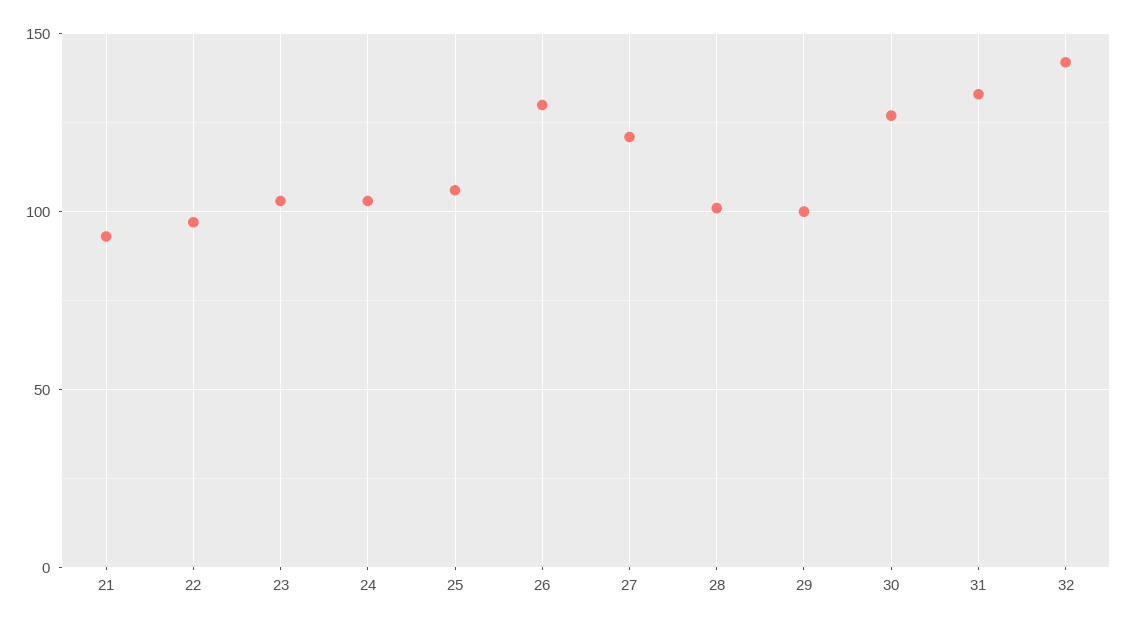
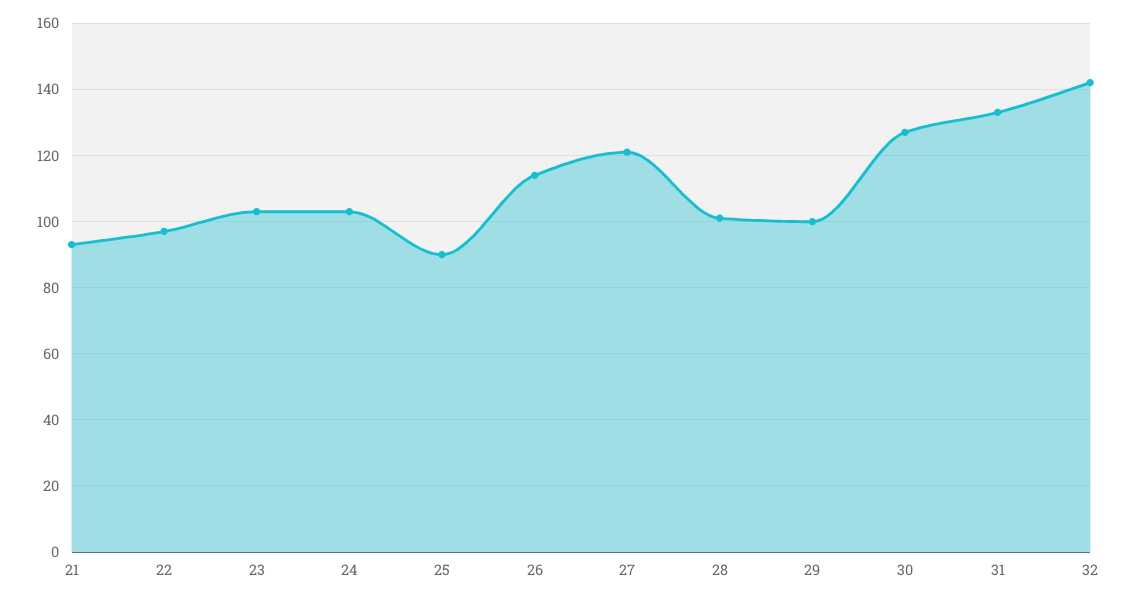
25: 105 -> 90
26: 130 -> 115

